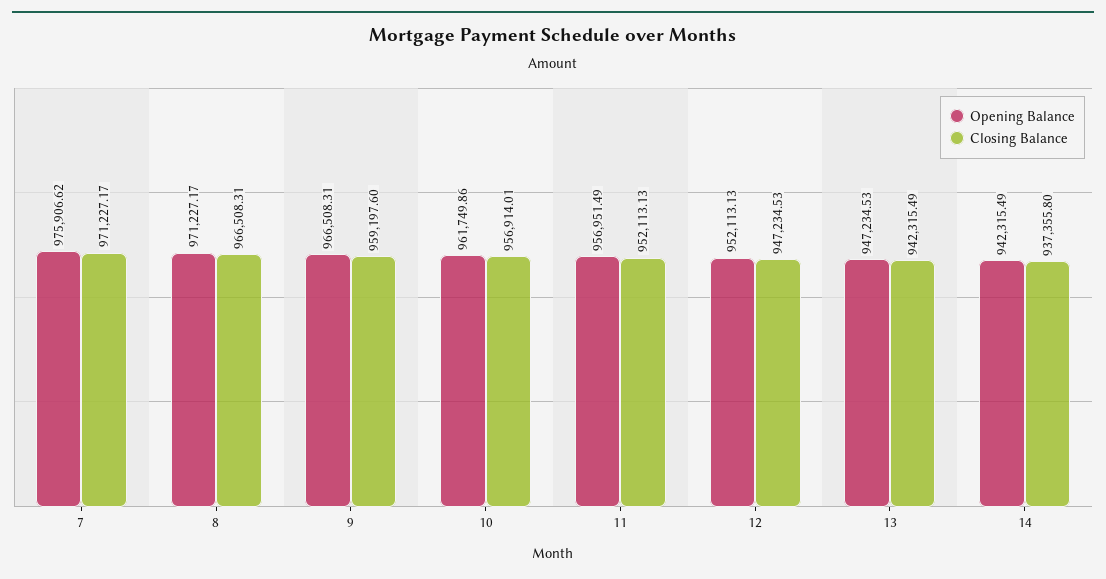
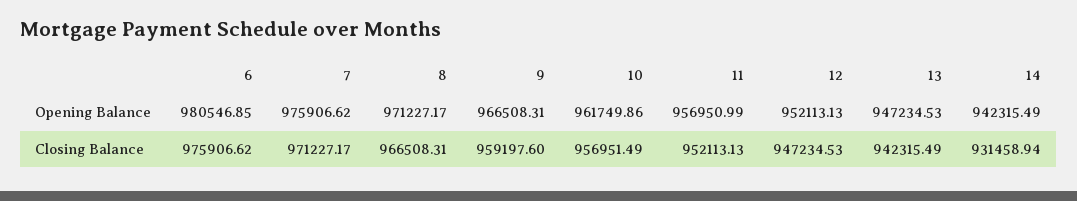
Closing Balance, 10: 956914.01 -> 956951.49
Opening Balance, 11: 956951.49 -> 956950.99
Closing Balance, 14: 937355.8 -> 931458.94
Opening Balance, 6: none -> 980546.85
Closing Balance, 6: none -> 975906.62

